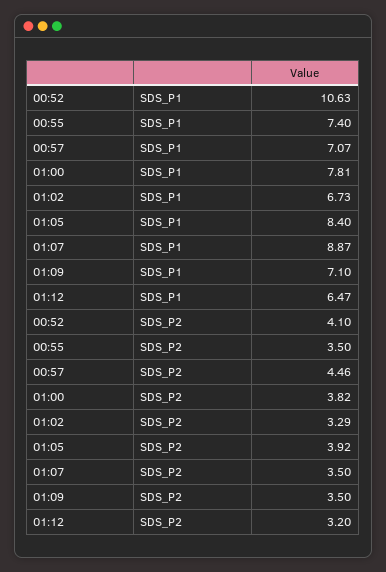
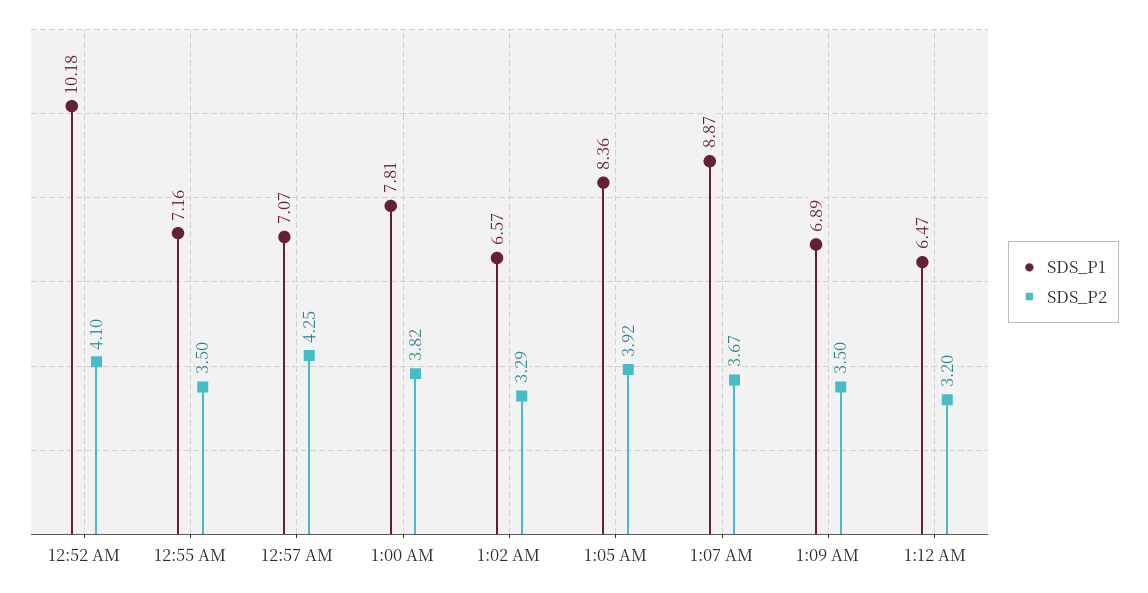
SDS_P1, 00:52: 10.63 -> 10.18
SDS_P1, 00:55: 7.4 -> 7.16
SDS_P1, 01:02: 6.73 -> 6.57
SDS_P1, 01:05: 8.4 -> 8.36
SDS_P1, 01:09: 7.1 -> 6.89
SDS_P2, 00:57: 4.46 -> 4.25
SDS_P2, 01:07: 3.5 -> 3.67

